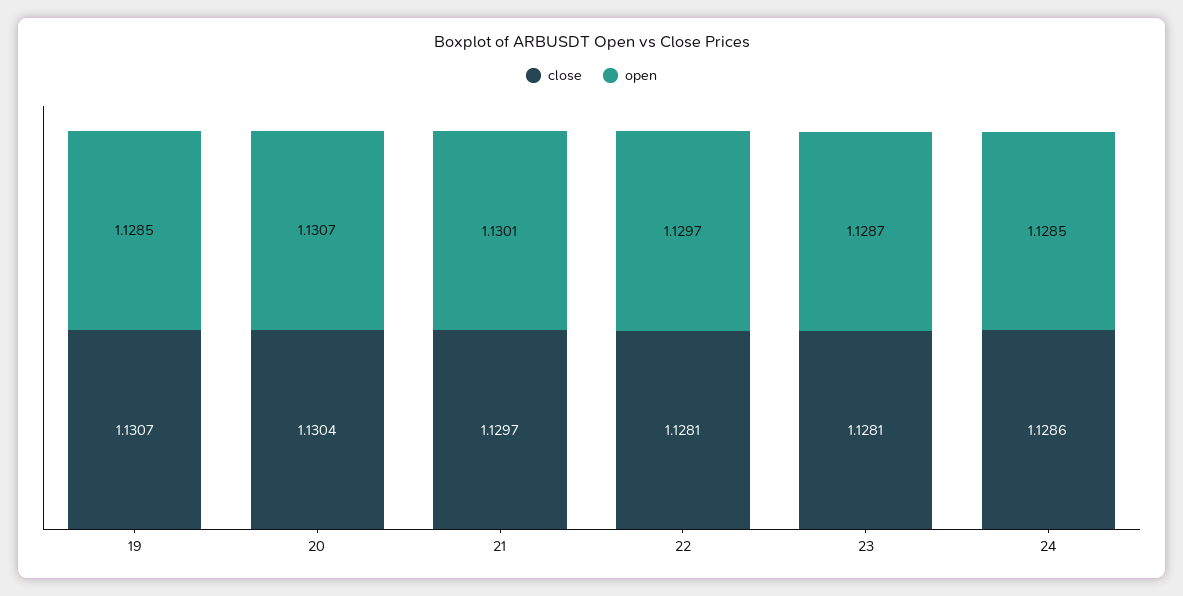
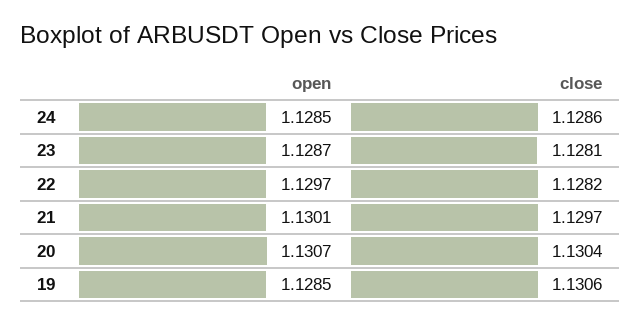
close, 19: 1.1307 -> 1.1306
close, 22: 1.1281 -> 1.1282

